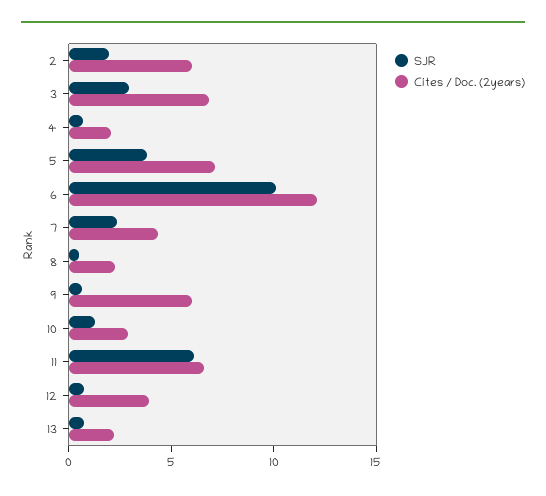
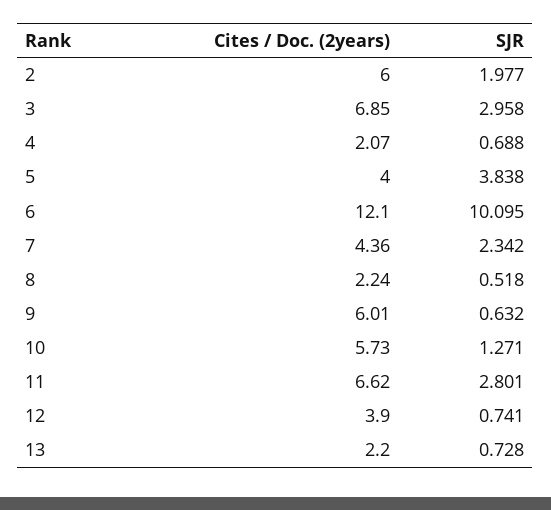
Cites / Doc. (2years), 5: 7 -> 4
Cites / Doc. (2years), 10: 3 -> 5.73
SJR, 11: 6 -> 2.801

